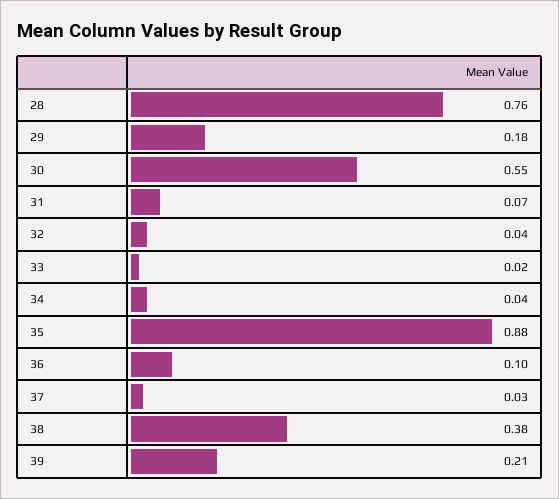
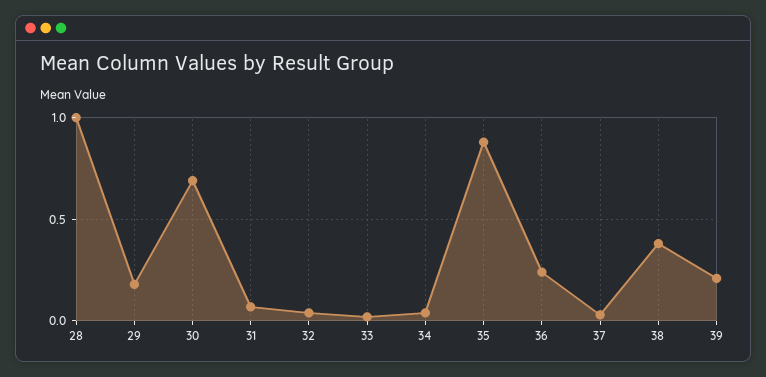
28: 0.76 -> 1
30: 0.55 -> 0.7
36: 0.1 -> 0.25

